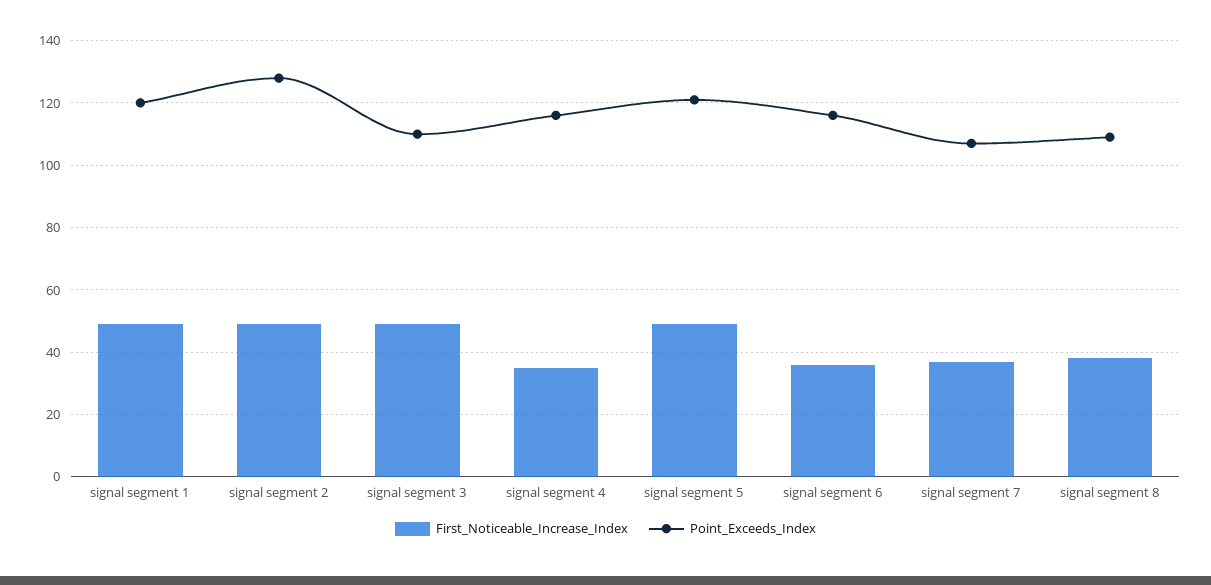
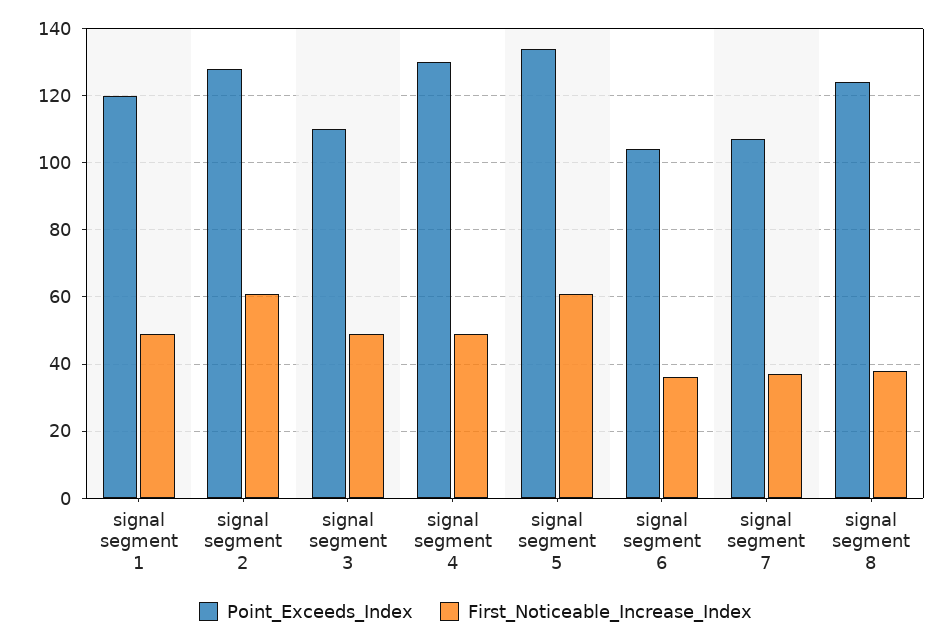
First_Noticeable_Increase_Index, signal segment 2: 50 -> 60
First_Noticeable_Increase_Index, signal segment 4: 35 -> 50
Point_Exceeds_Index, signal segment 4: 115 -> 130
First_Noticeable_Increase_Index, signal segment 5: 50 -> 60
Point_Exceeds_Index, signal segment 5: 120 -> 135
Point_Exceeds_Index, signal segment 6: 115 -> 105
Point_Exceeds_Index, signal segment 8: 110 -> 125

